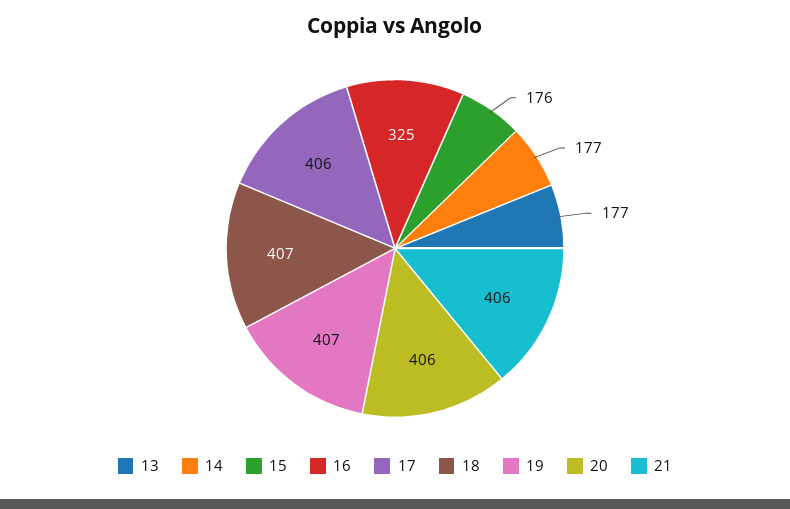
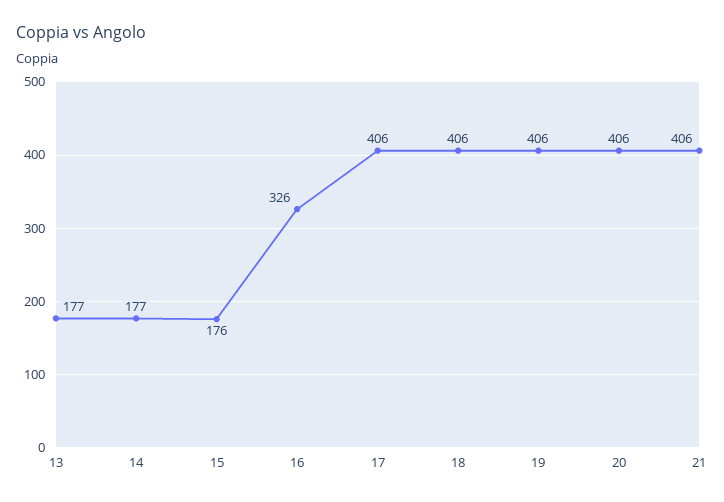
16: 325 -> 326
18: 407 -> 406
19: 407 -> 406

